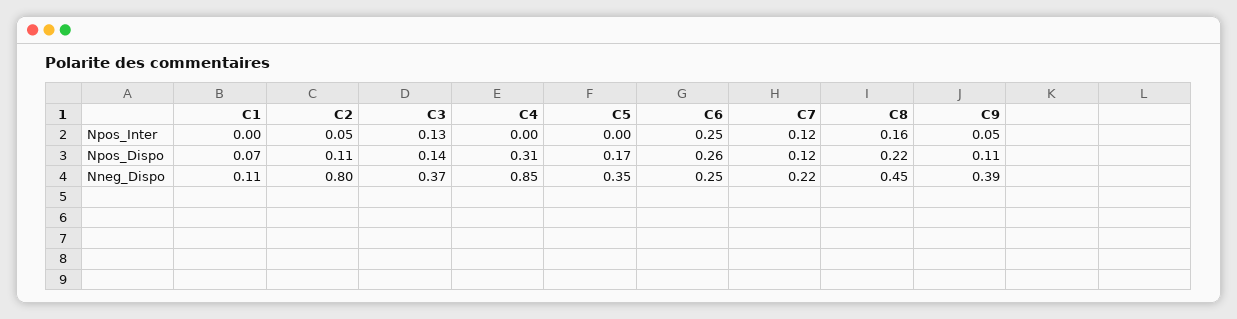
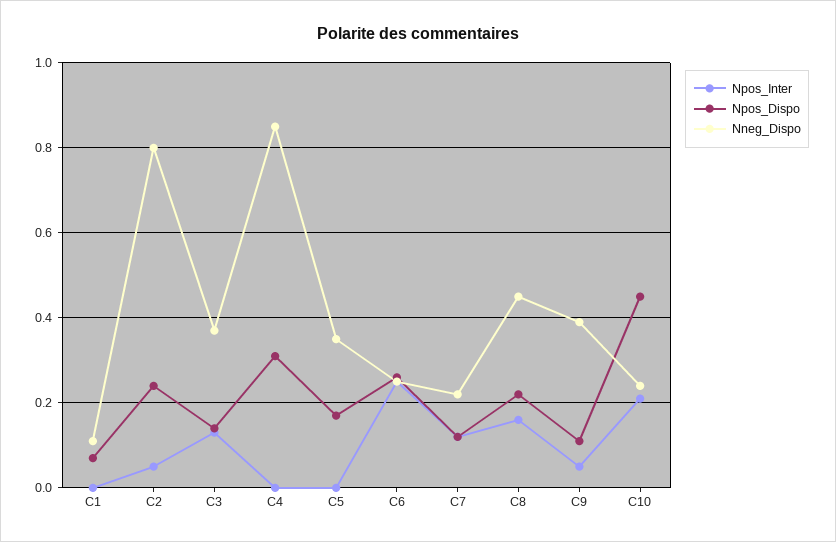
Npos_Dispo, C2: 0.11 -> 0.25
Npos_Inter, C10: none -> 0.2
Npos_Dispo, C10: none -> 0.45
Nneg_Dispo, C10: none -> 0.25

